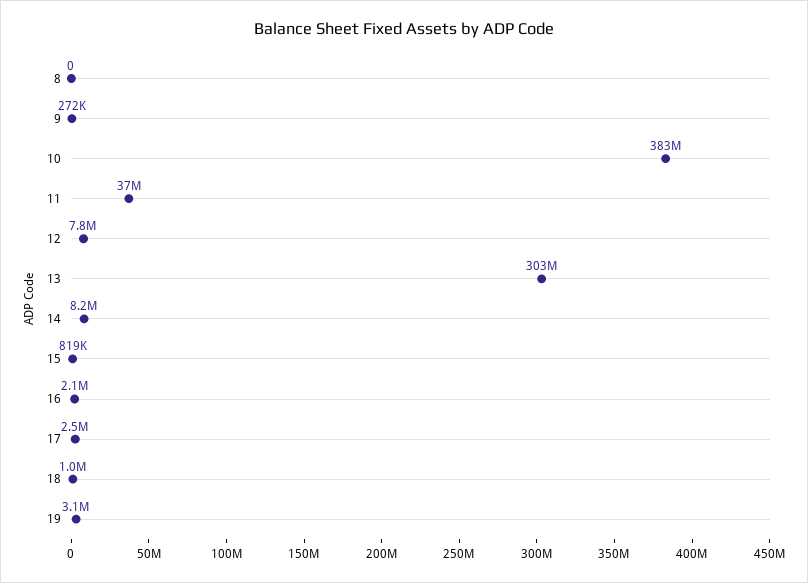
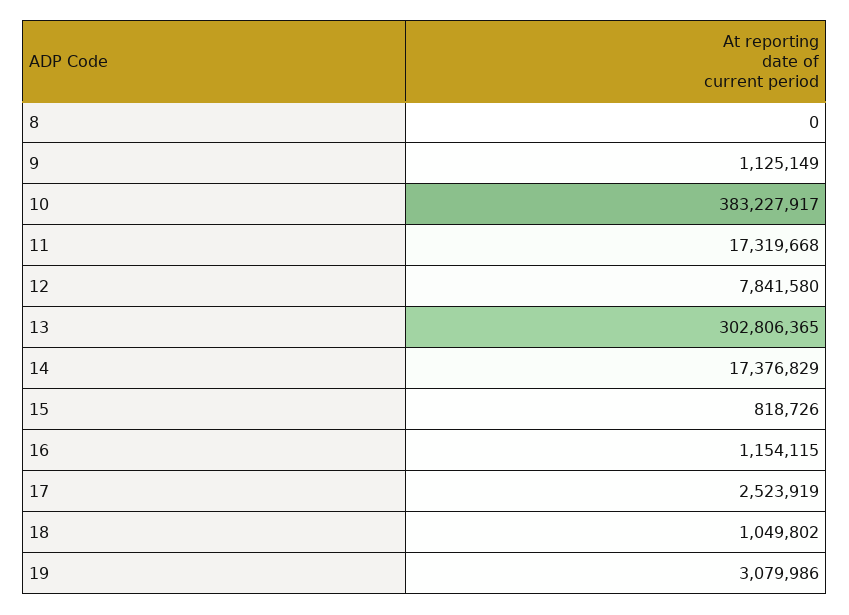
9: 272000 -> 1125149
11: 37000000 -> 17319668
14: 8200000 -> 17376829
16: 2100000 -> 1154115

